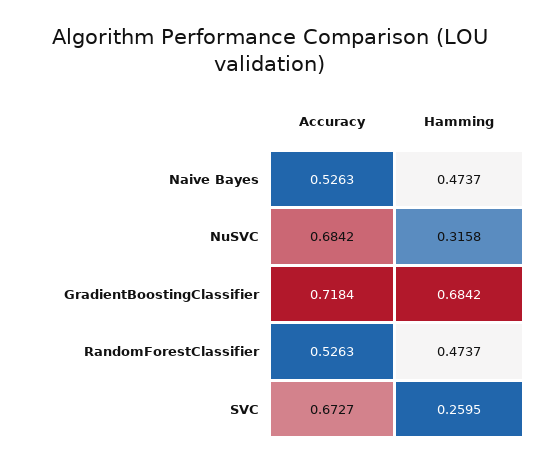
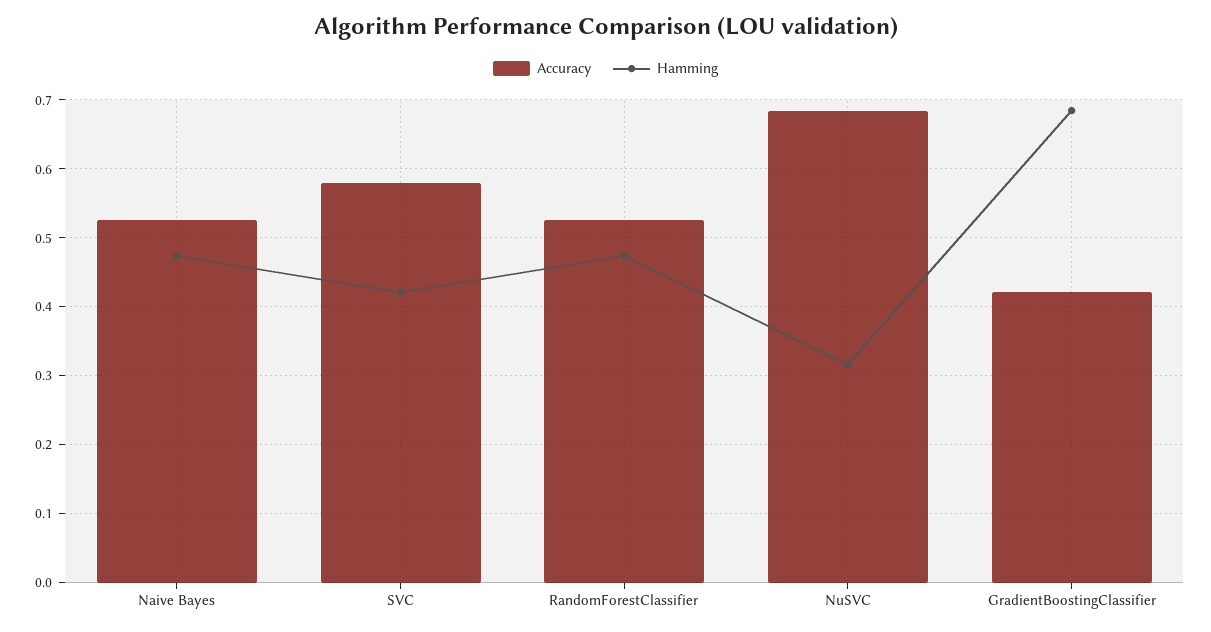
Accuracy, GradientBoostingClassifier: 0.7184 -> 0.42
Accuracy, SVC: 0.6727 -> 0.58
Hamming, SVC: 0.2595 -> 0.42

